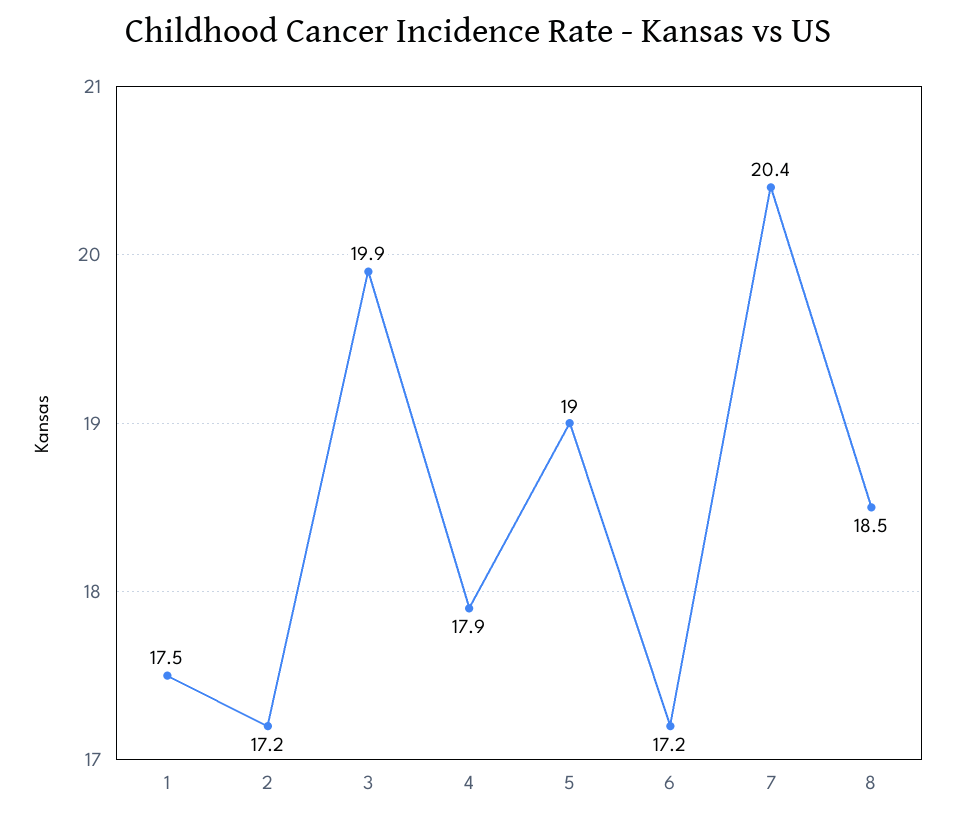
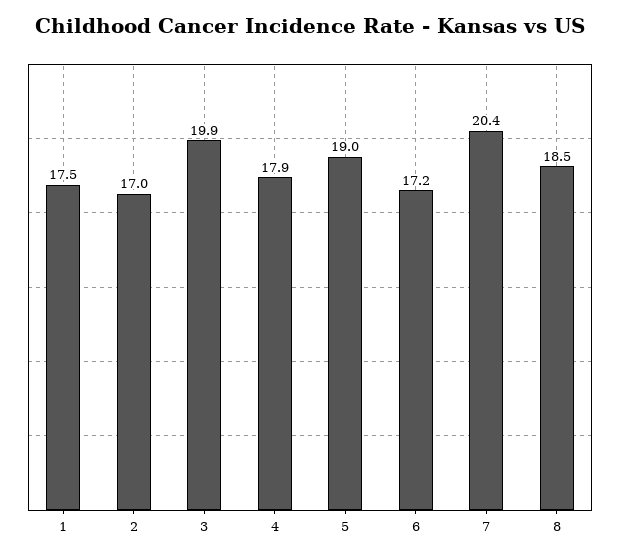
2: 17.2 -> 17

